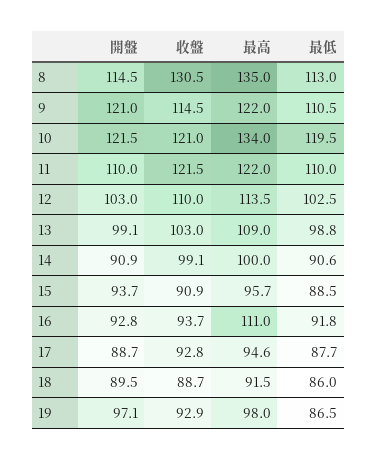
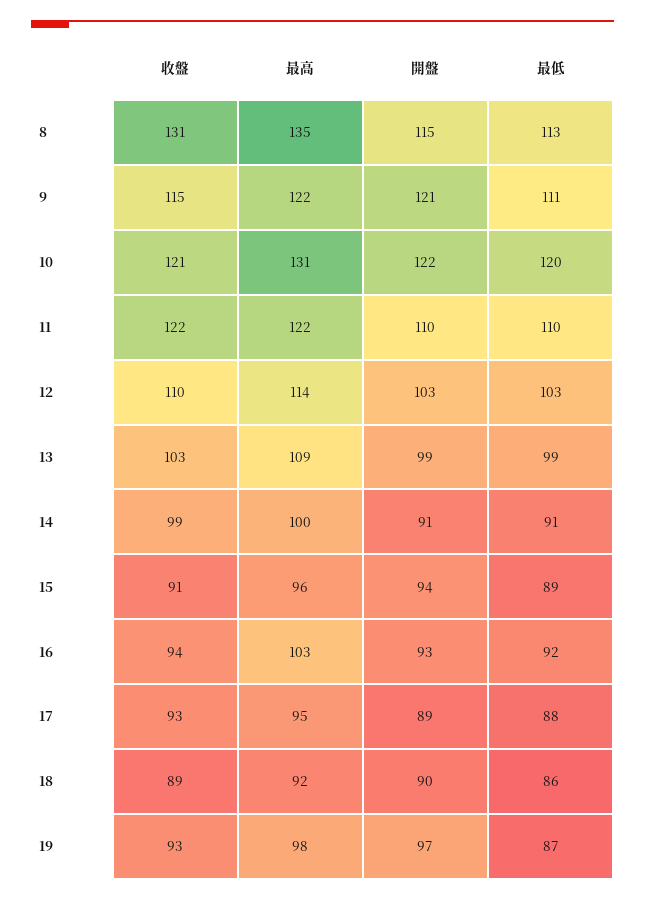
最高, 10: 134 -> 131
最高, 16: 111 -> 103

